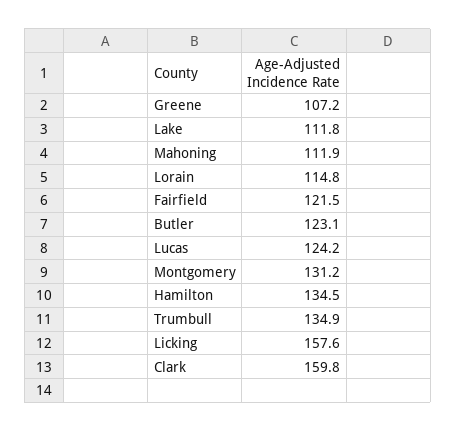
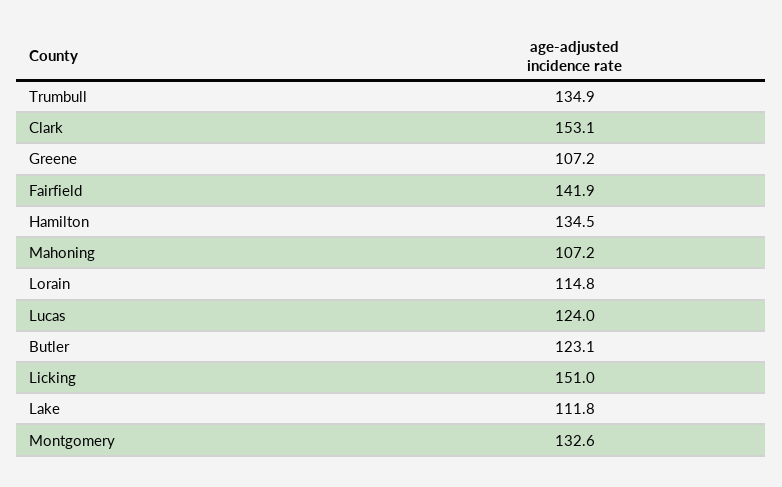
Mahoning: 111.9 -> 107.2
Fairfield: 121.5 -> 141.9
Lucas: 124.2 -> 124
Montgomery: 131.2 -> 132.6
Licking: 157.6 -> 151
Clark: 159.8 -> 153.1

